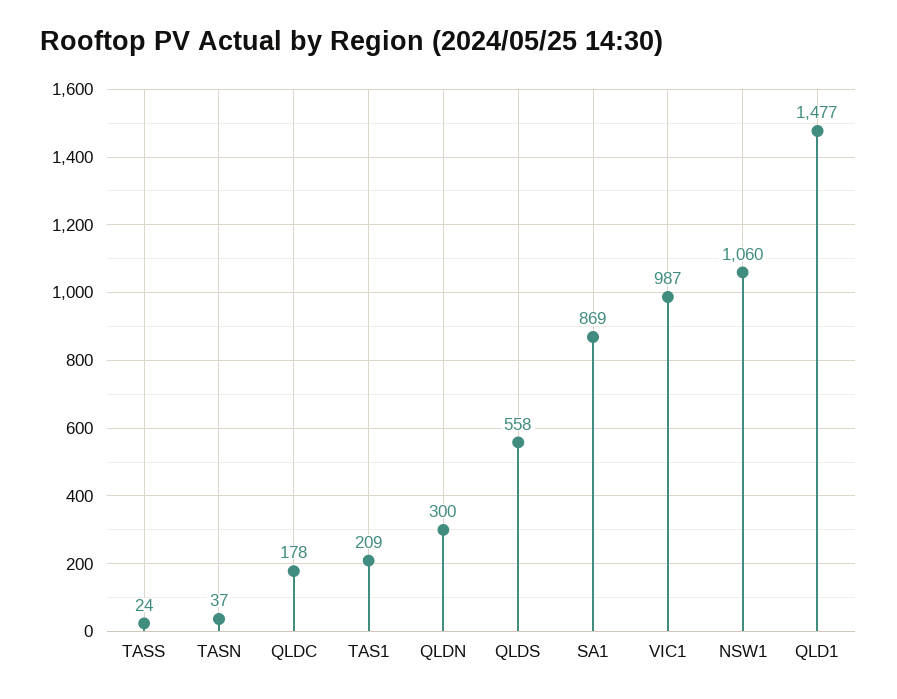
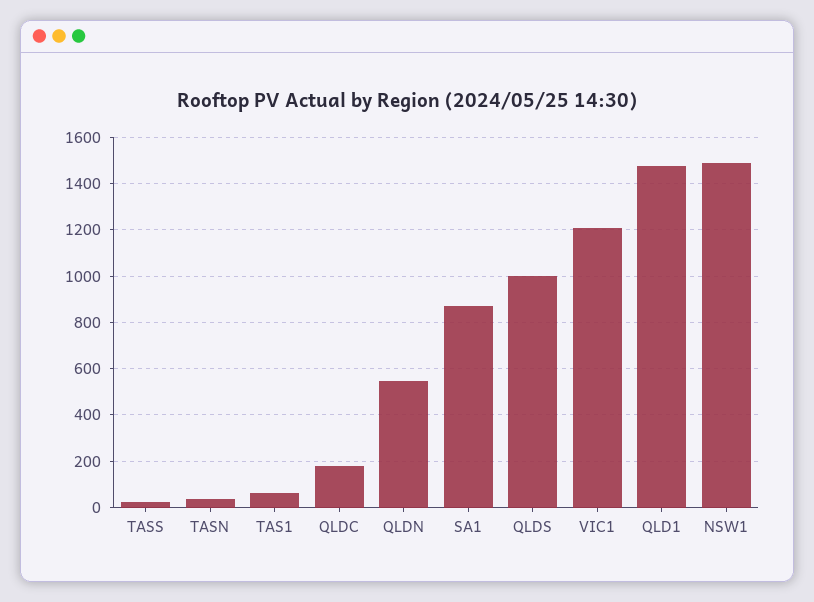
TAS1: 209 -> 50
QLDN: 300 -> 550
QLDS: 558 -> 1000
VIC1: 987 -> 1200
NSW1: 1060 -> 1500

